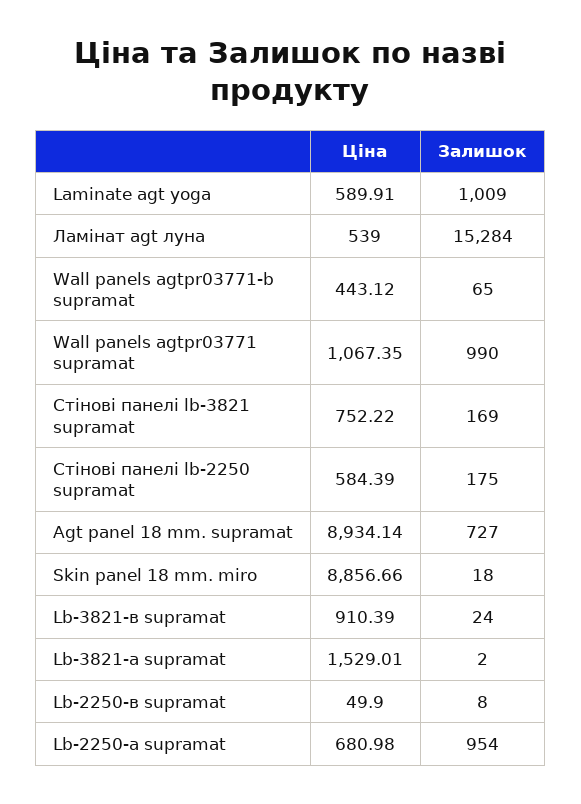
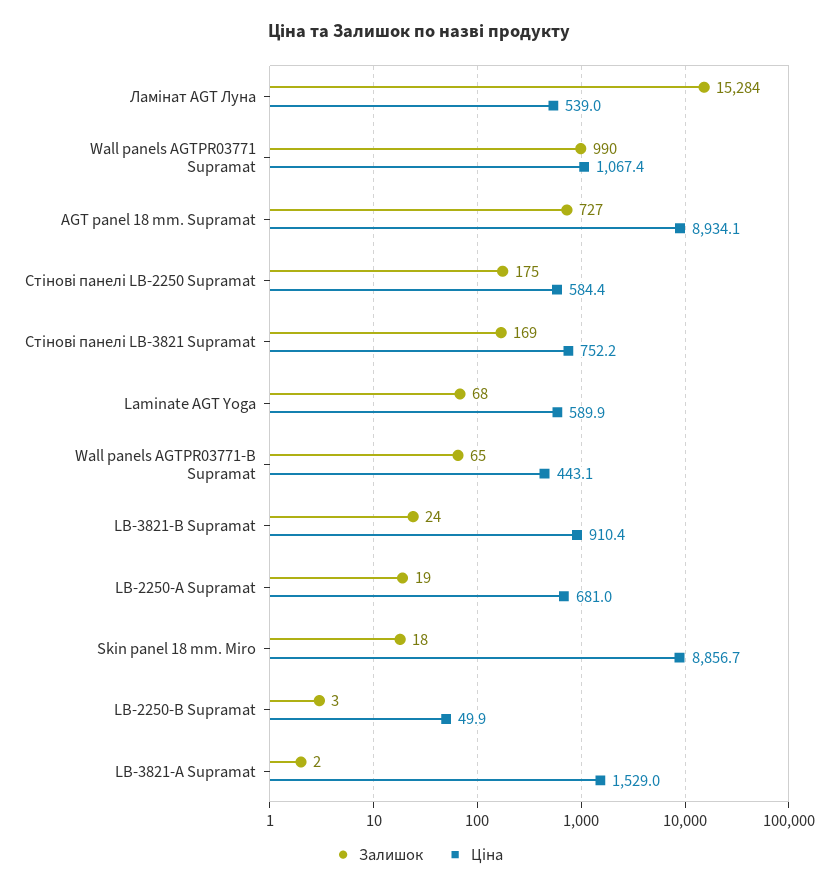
Залишок, Laminate agt yoga: 1009 -> 68
Залишок, Lb-2250-в supramat: 8 -> 3
Залишок, Lb-2250-а supramat: 954 -> 19

